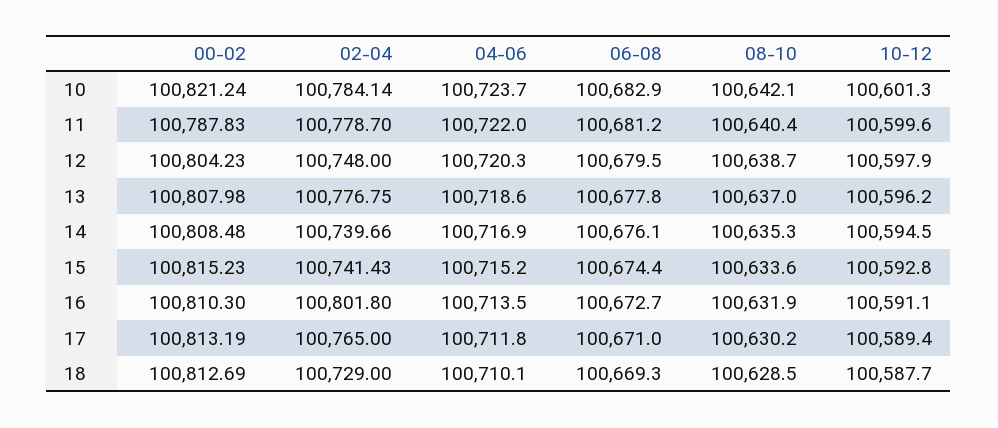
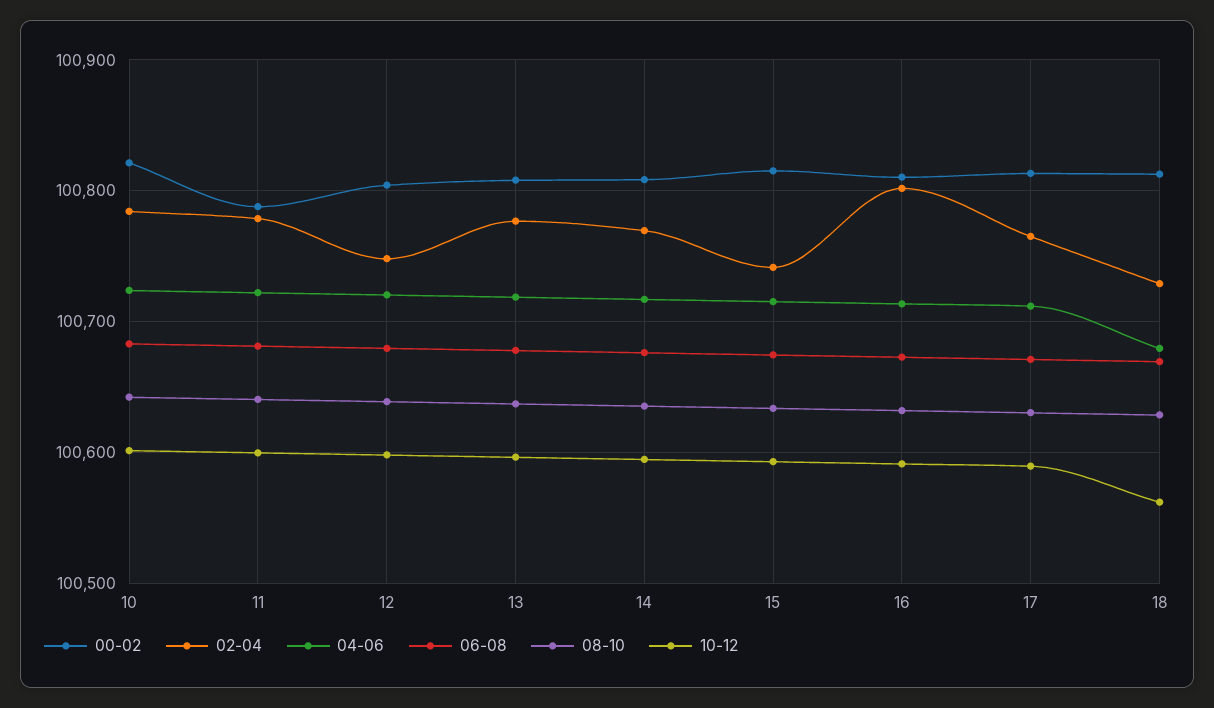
02-04, 14: 100739.66 -> 100770
04-06, 18: 100710.1 -> 100680
10-12, 18: 100587.7 -> 100560

